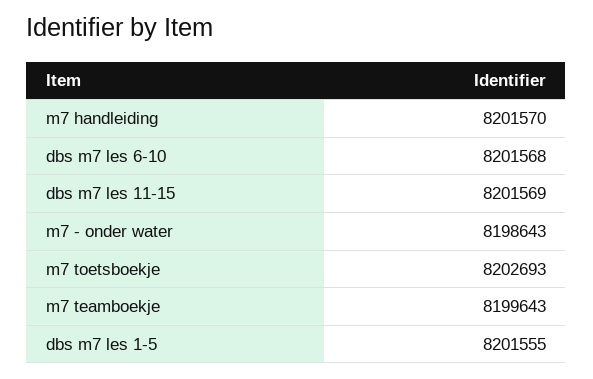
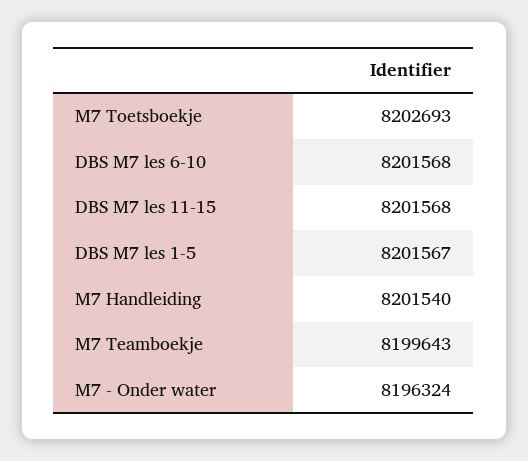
m7 handleiding: 8201570 -> 8201540
dbs m7 les 11-15: 8201569 -> 8201568
m7 - onder water: 8198643 -> 8196324
dbs m7 les 1-5: 8201555 -> 8201567

